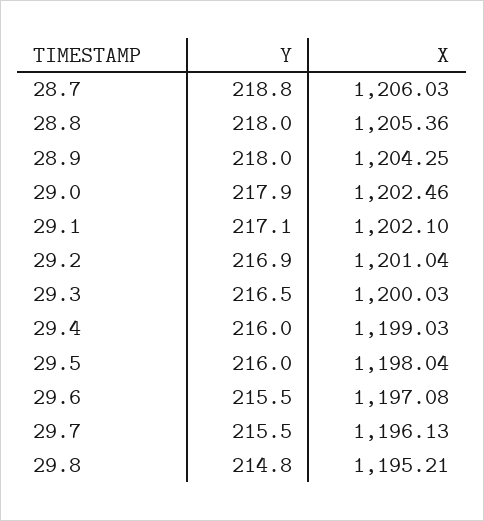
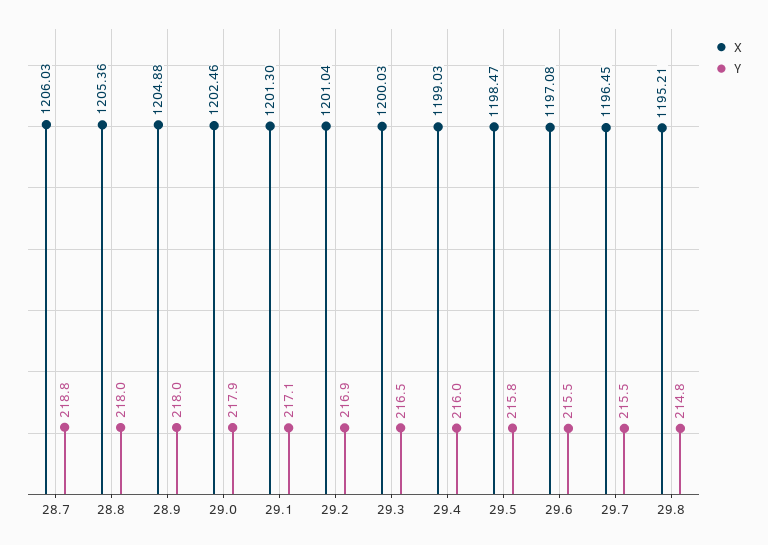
X, 28.9: 1204.25 -> 1204.88
X, 29.1: 1202.1 -> 1201.3
Y, 29.5: 216 -> 215.8
X, 29.5: 1198.04 -> 1198.47
X, 29.7: 1196.13 -> 1196.45

